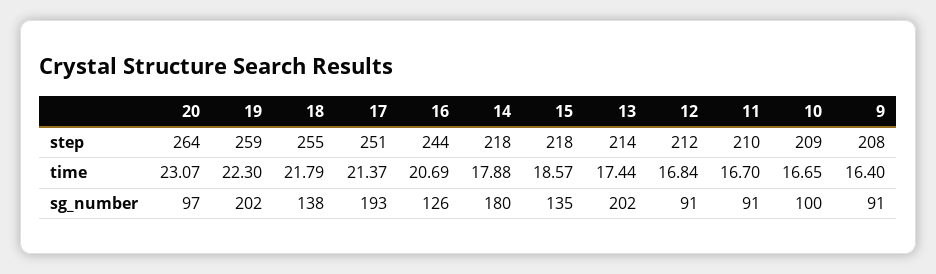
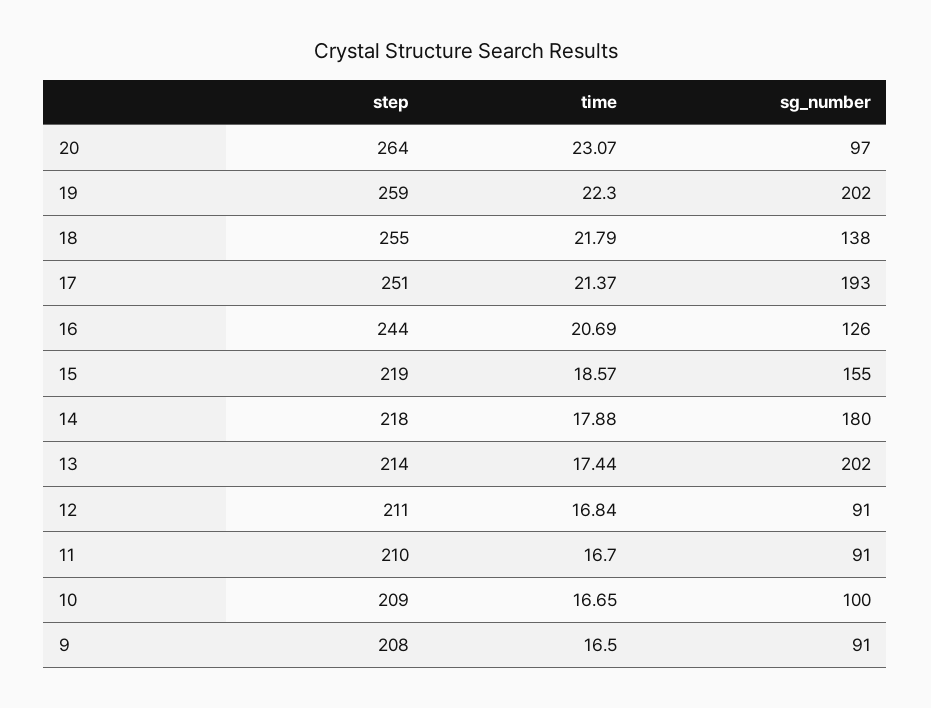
15, step: 218 -> 219
12, step: 212 -> 211
9, time: 16.4 -> 16.5
15, sg_number: 135 -> 155

